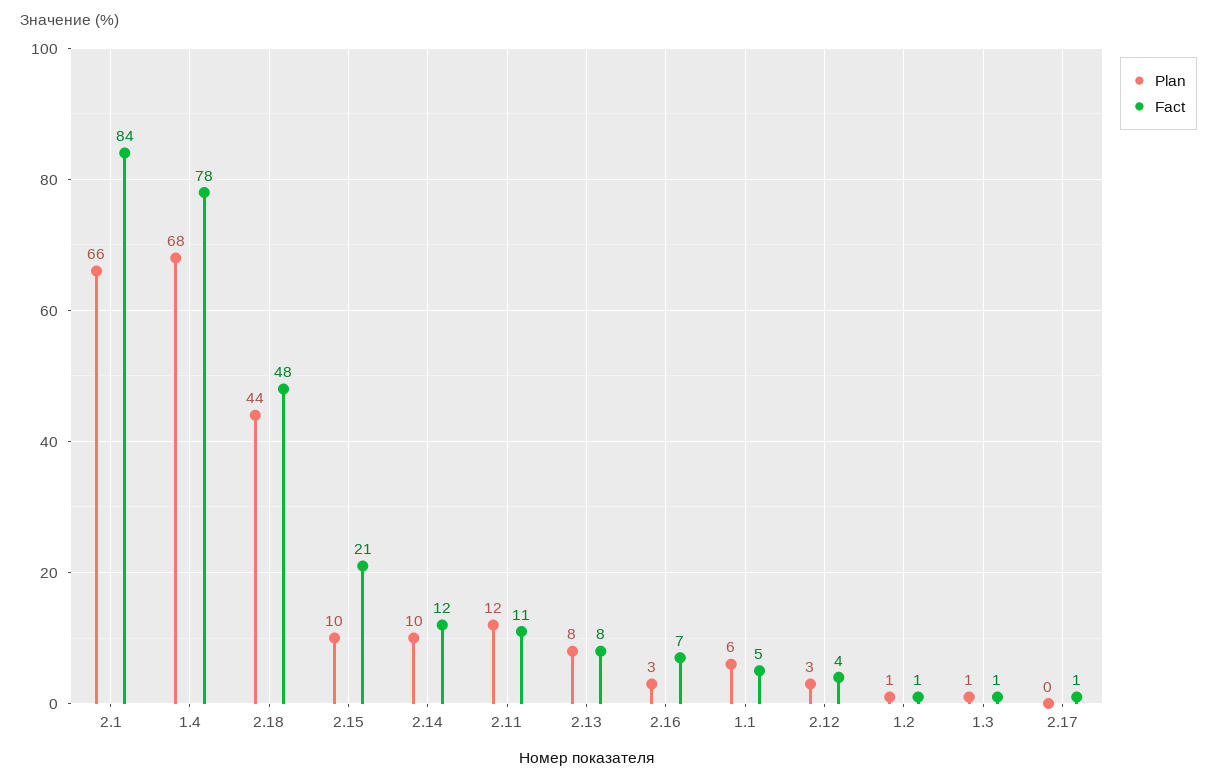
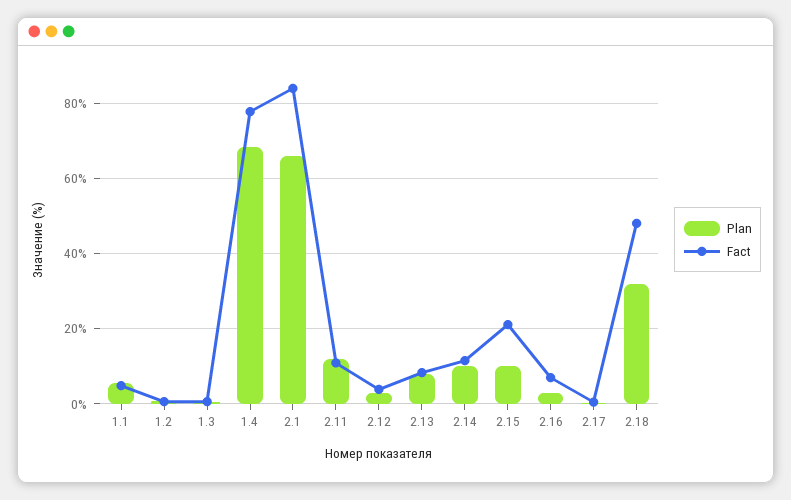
Plan, 2.18: 44 -> 32

